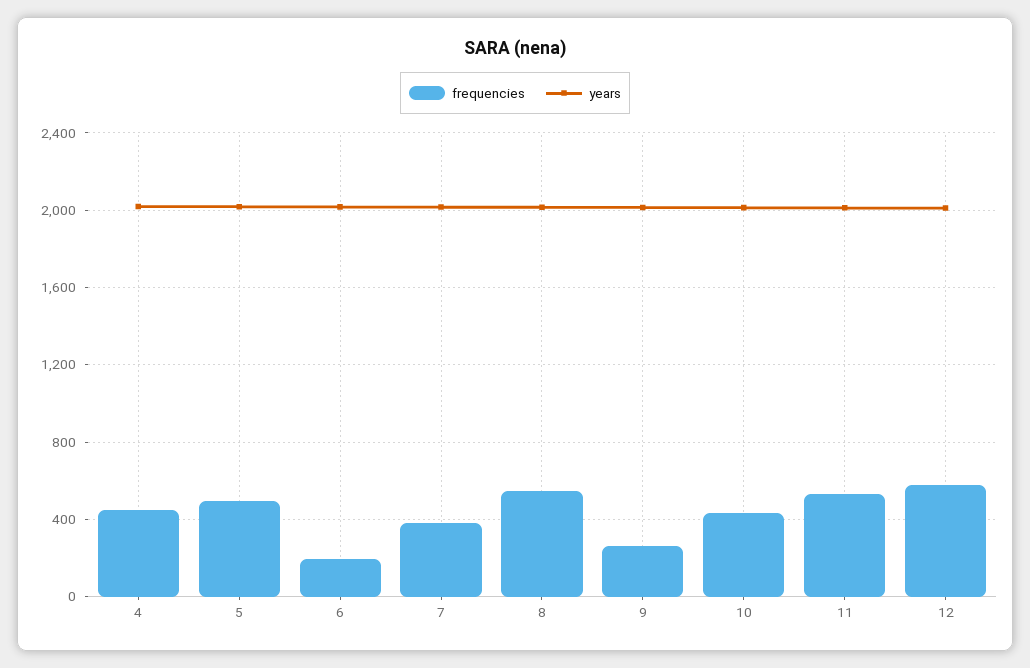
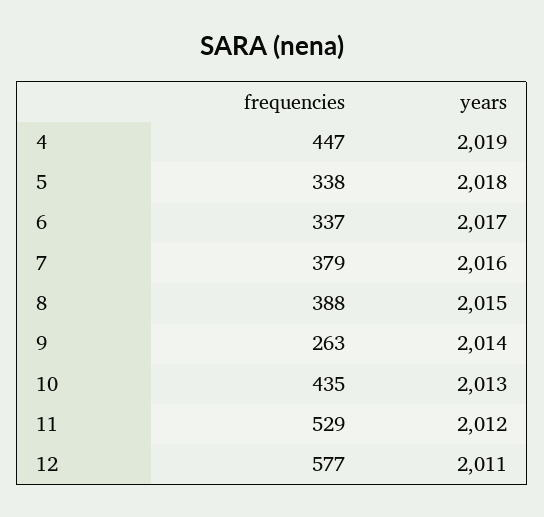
frequencies, 5: 500 -> 338
frequencies, 6: 200 -> 337
frequencies, 8: 550 -> 388

